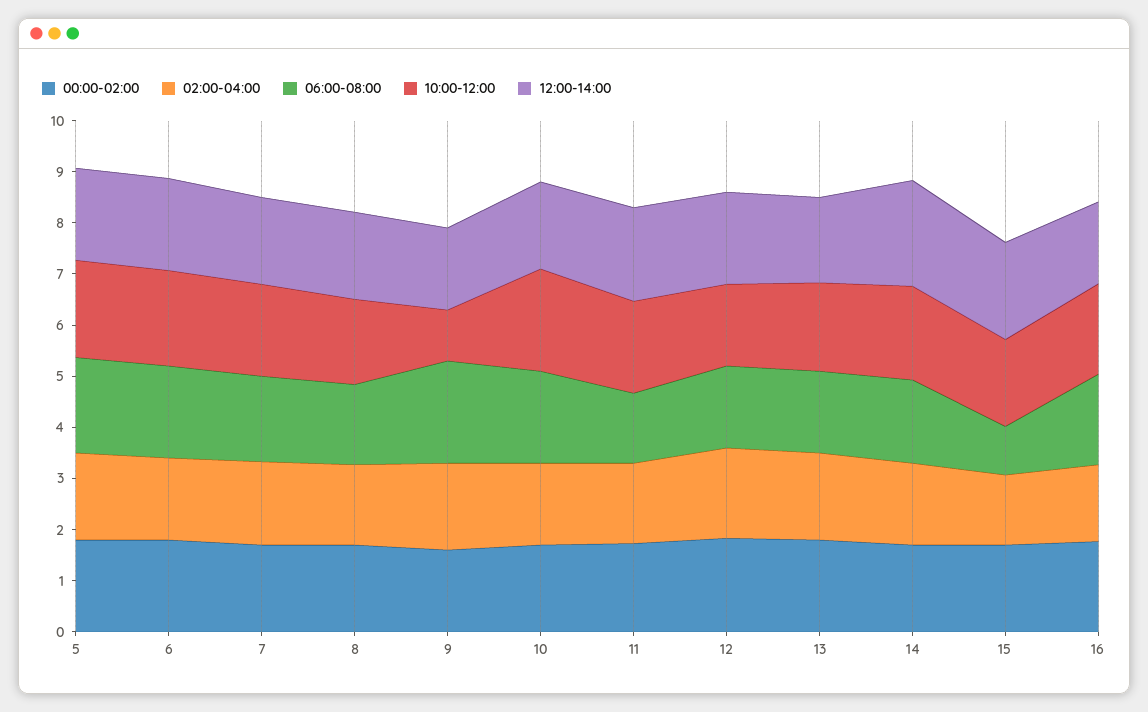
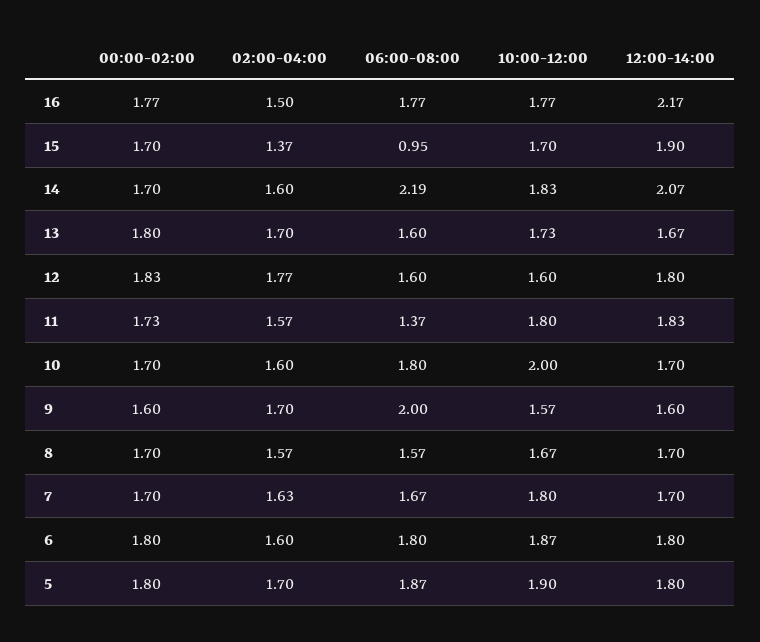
10:00-12:00, 9: 1 -> 1.57
06:00-08:00, 14: 1.6 -> 2.19
12:00-14:00, 16: 1.6 -> 2.17

